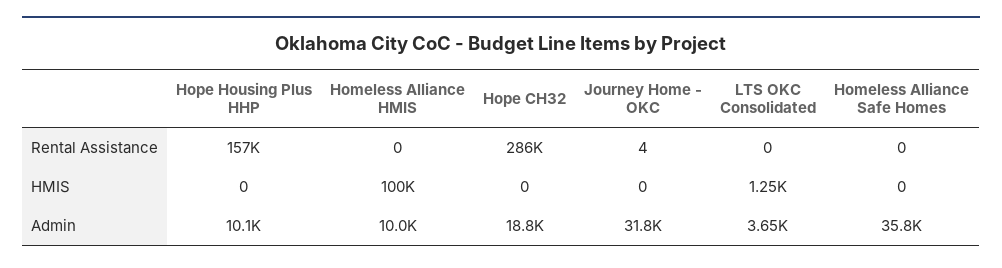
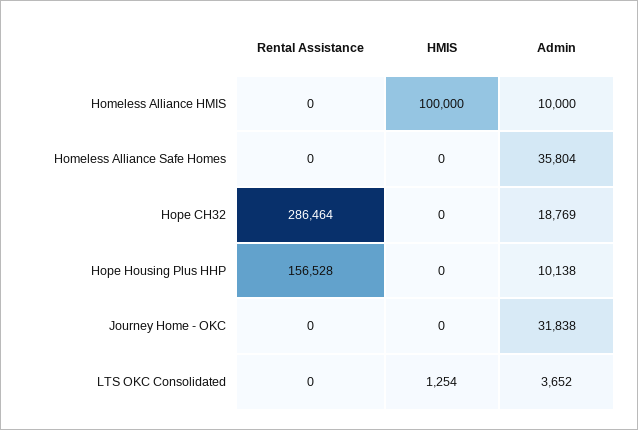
Journey Home - OKC, Rental Assistance: 4 -> 0

